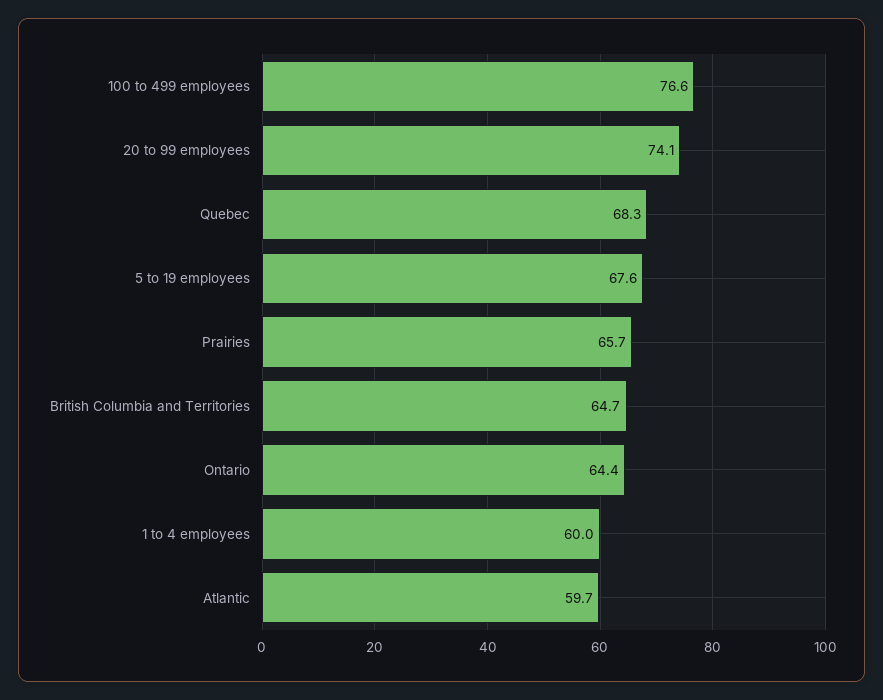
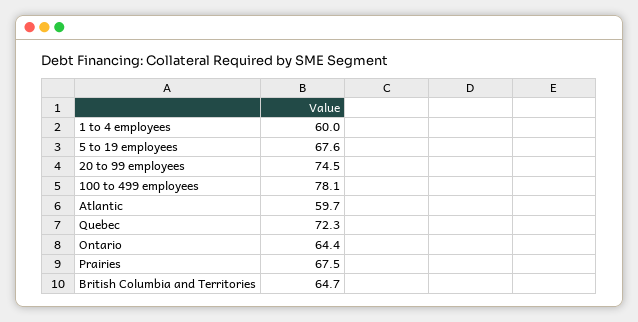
100 to 499 employees: 76.6 -> 78.1
20 to 99 employees: 74.1 -> 74.5
Quebec: 68.3 -> 72.3
Prairies: 65.7 -> 67.5

